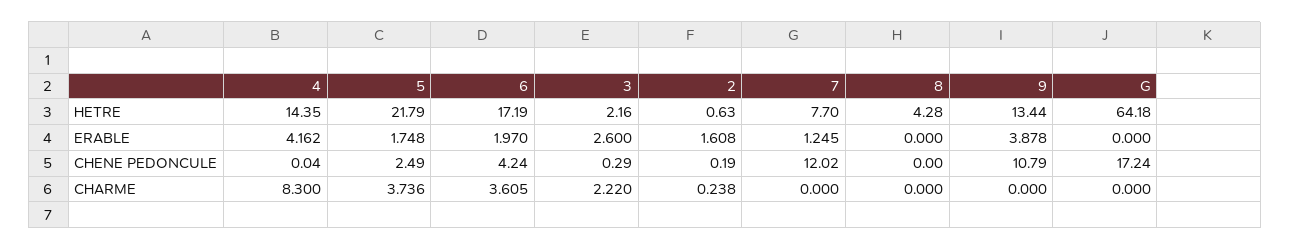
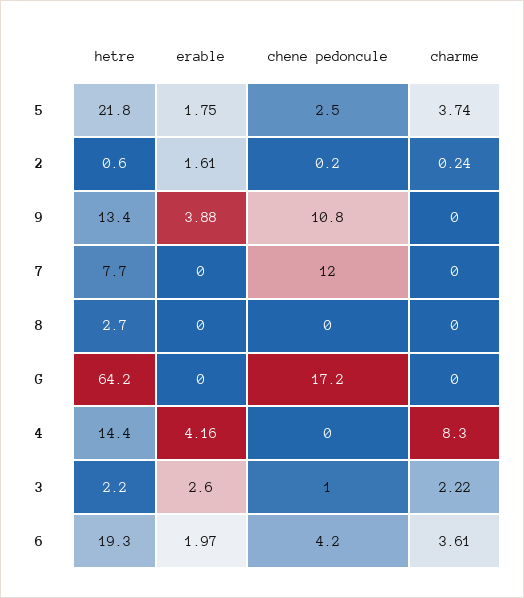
6, HETRE: 17.19 -> 19.3
8, HETRE: 4.28 -> 2.7
7, ERABLE: 1.245 -> 0
3, CHENE PEDONCULE: 0.29 -> 1

